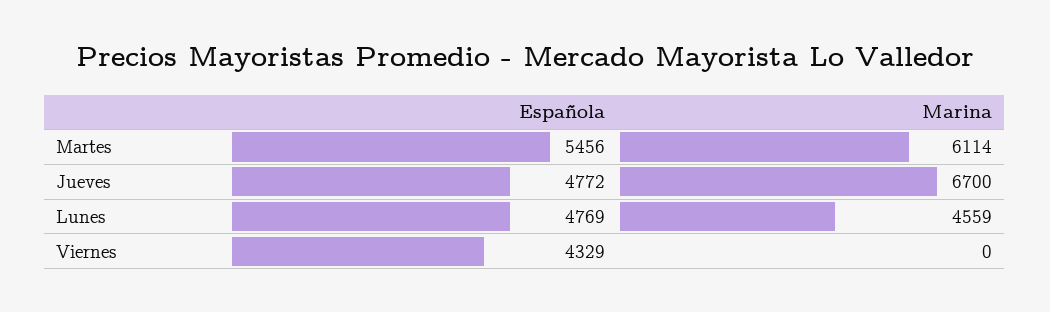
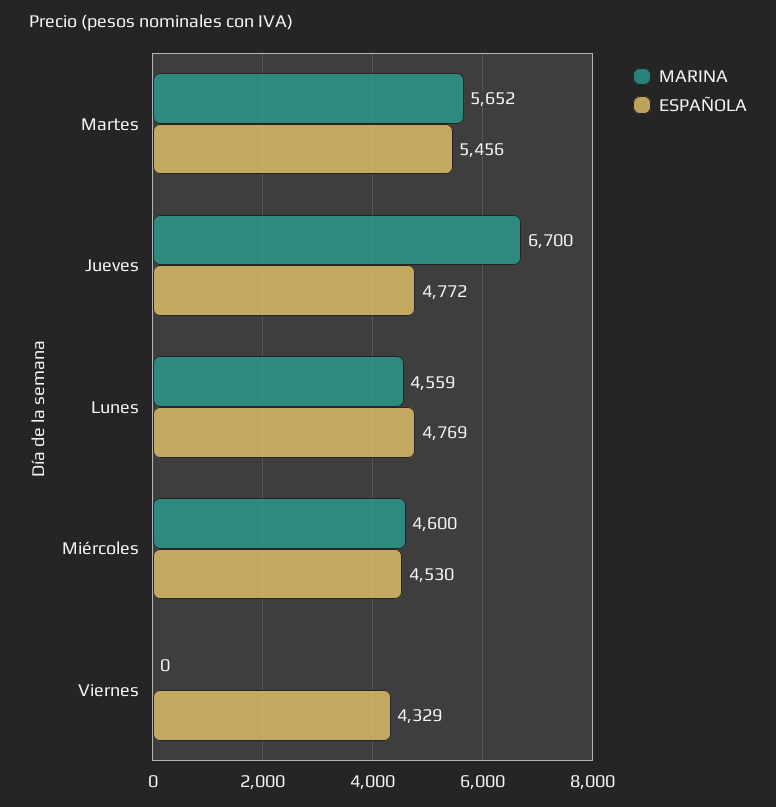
Marina, Martes: 6114 -> 5652
Marina, Miércoles: none -> 4600
Española, Miércoles: none -> 4530

